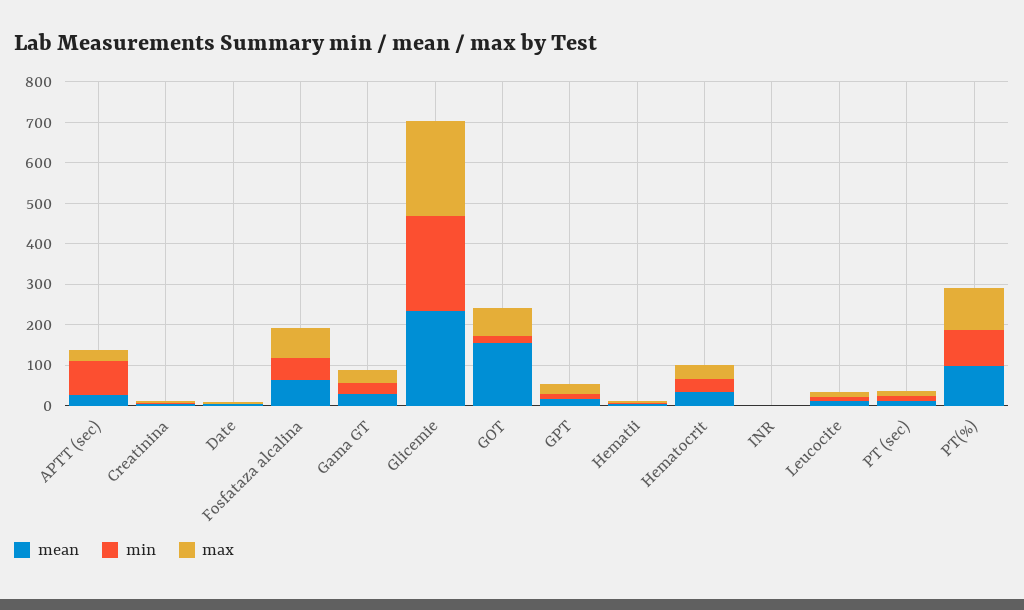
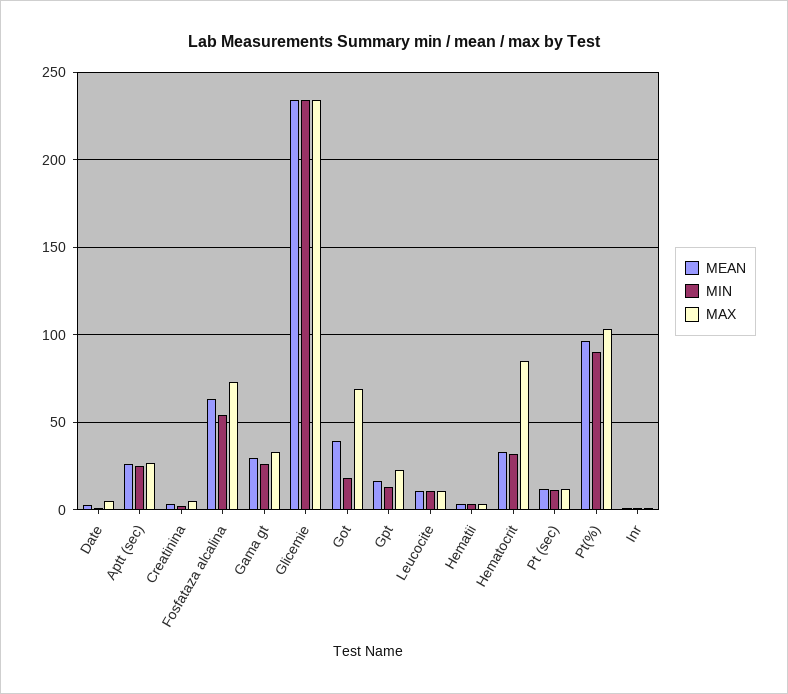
min, APTT (sec): 80 -> 25
mean, GOT: 160 -> 40
max, Hematocrit: 40 -> 85

